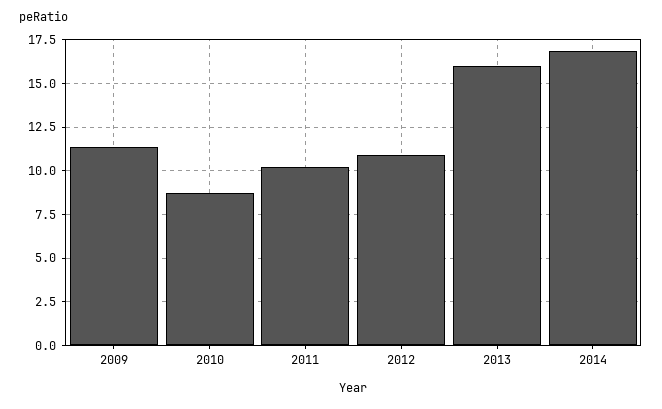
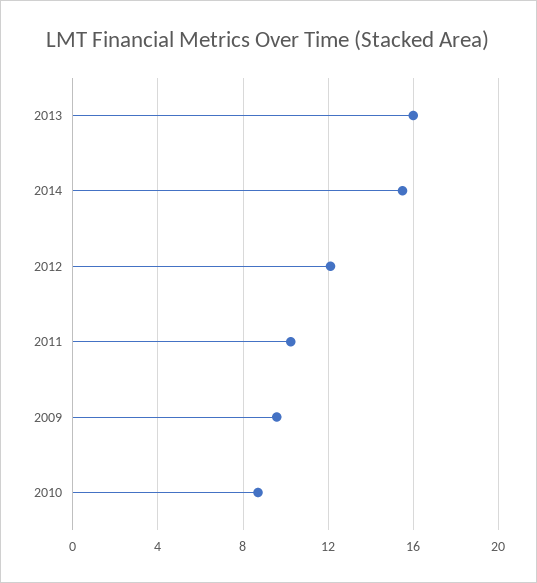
2009: 11.5 -> 9.5
2012: 11 -> 12
2014: 17 -> 15.5

